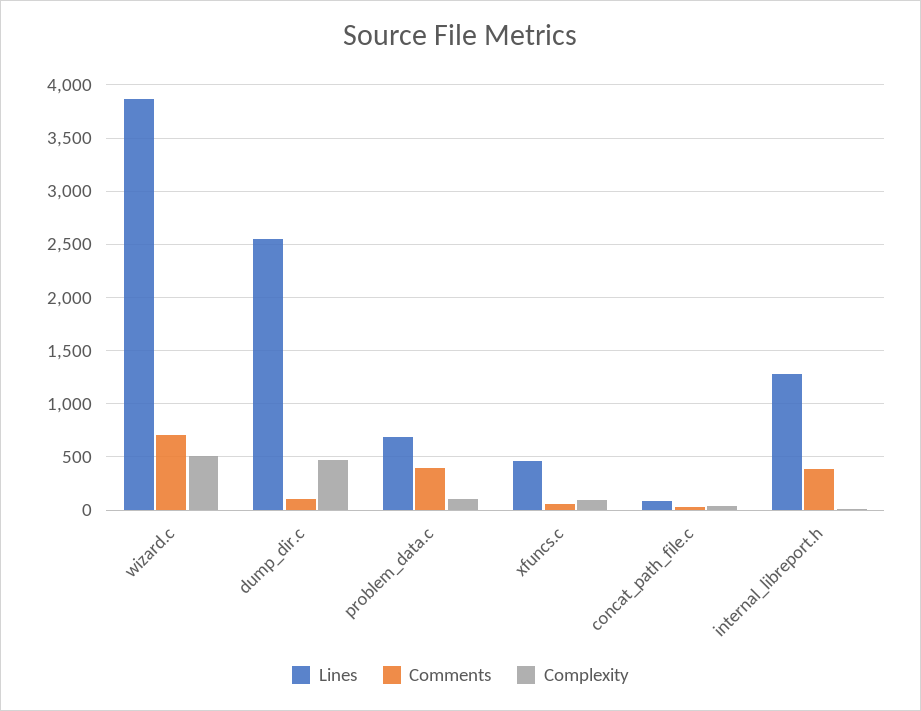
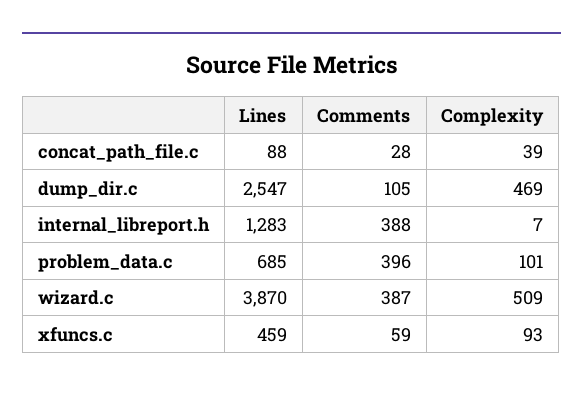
Comments, wizard.c: 700 -> 387

